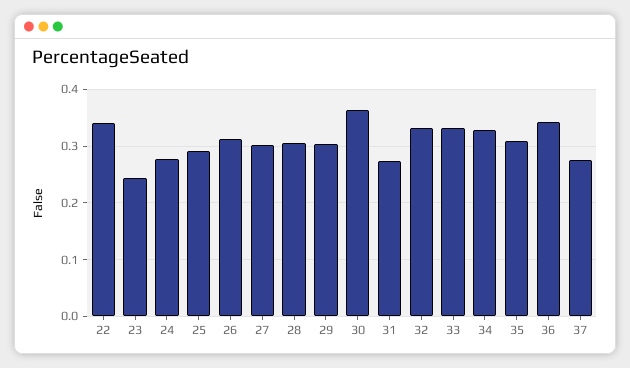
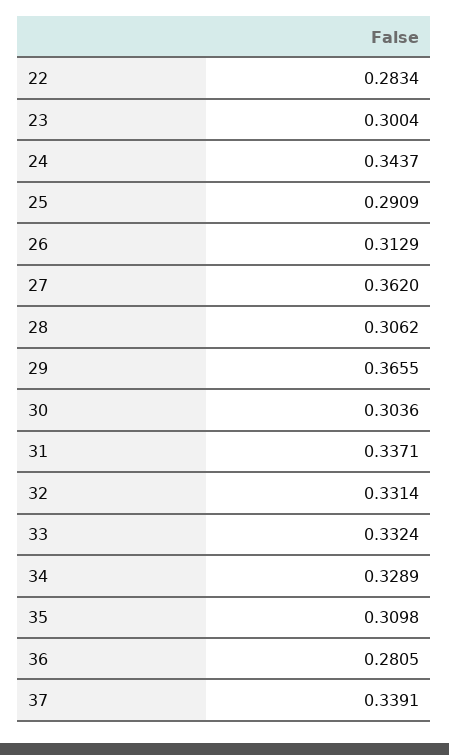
22: 0.34 -> 0.2834
23: 0.24 -> 0.3004
24: 0.28 -> 0.3437
27: 0.3 -> 0.362
29: 0.3 -> 0.3655
30: 0.36 -> 0.3036
31: 0.28 -> 0.3371
36: 0.34 -> 0.2805
37: 0.28 -> 0.3391

